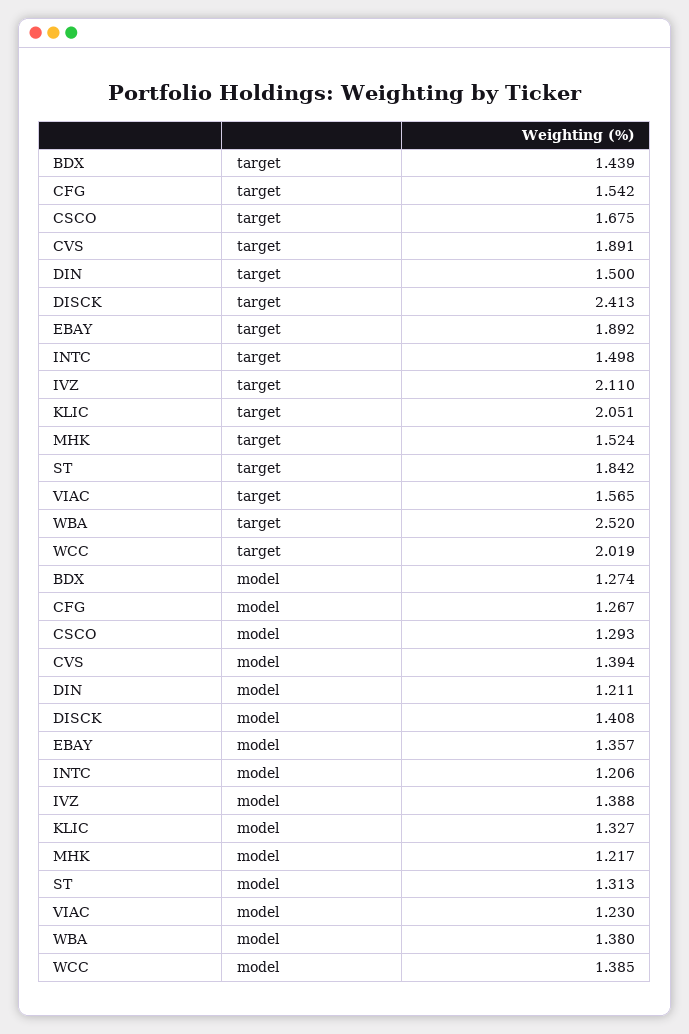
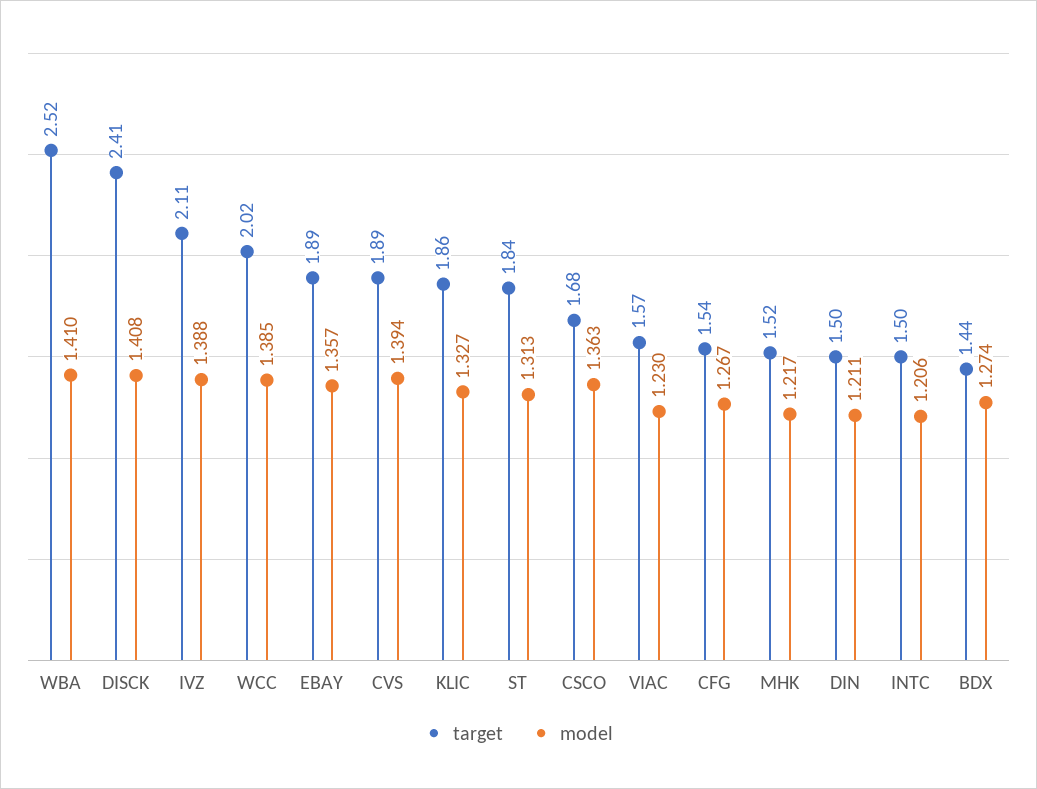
target, KLIC: 2.051 -> 1.86
model, CSCO: 1.293 -> 1.363
model, WBA: 1.38 -> 1.41

